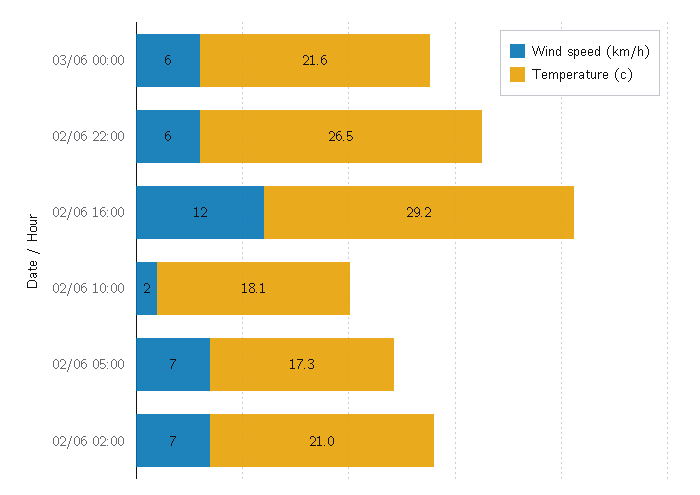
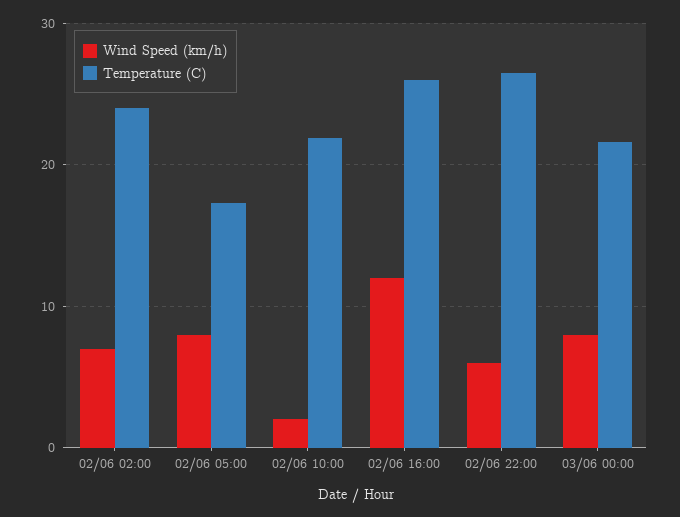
Wind speed (km/h), 03/06 00:00: 6 -> 8
Temperature (c), 02/06 16:00: 29.2 -> 26
Temperature (c), 02/06 10:00: 18.1 -> 22
Wind speed (km/h), 02/06 05:00: 7 -> 8
Temperature (c), 02/06 02:00: 21 -> 24

